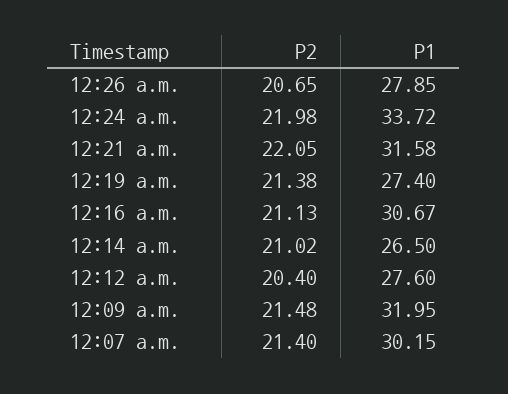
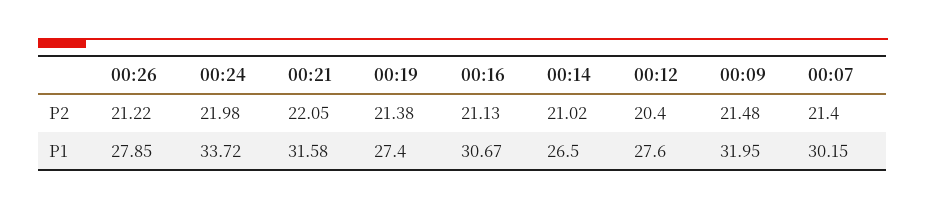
P2, 12:26 a.m.: 20.65 -> 21.22

